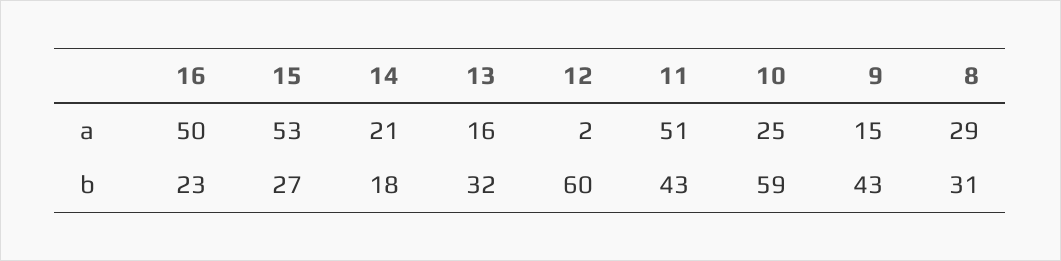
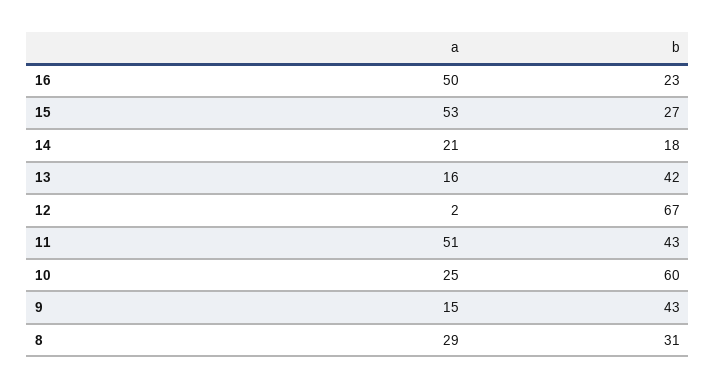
13, b: 32 -> 42
12, b: 60 -> 67
10, b: 59 -> 60

